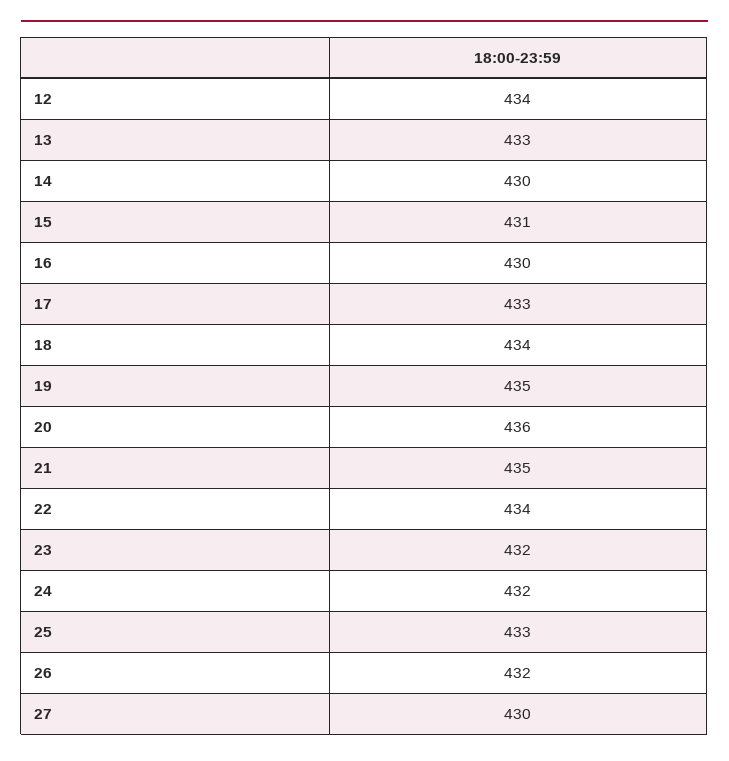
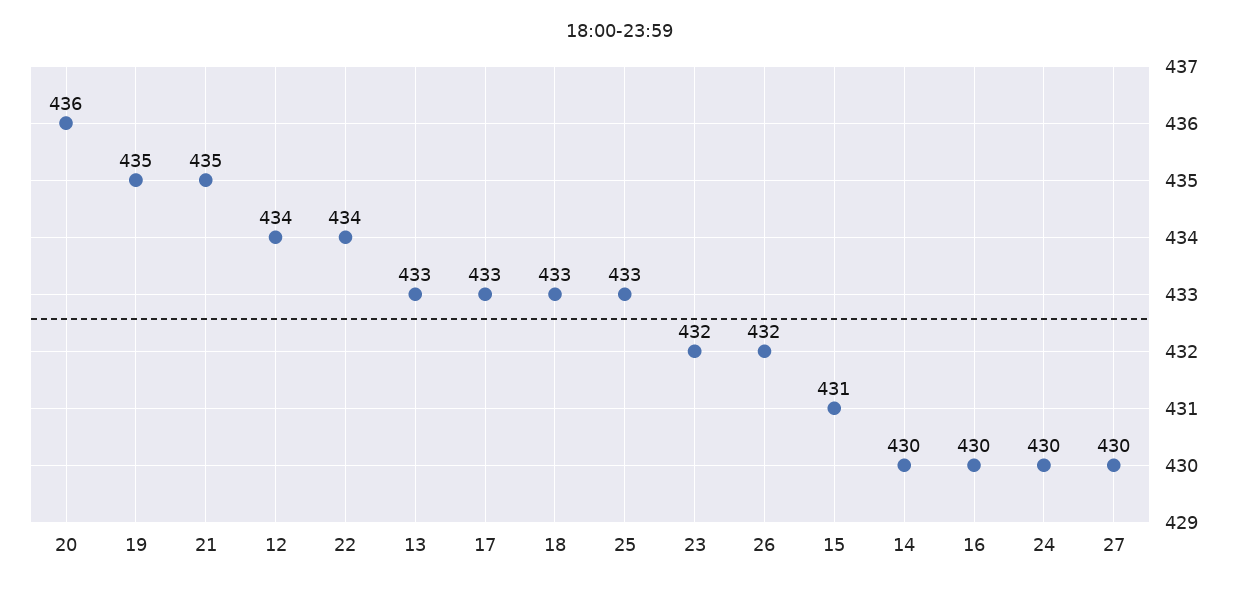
18: 434 -> 433
24: 432 -> 430

